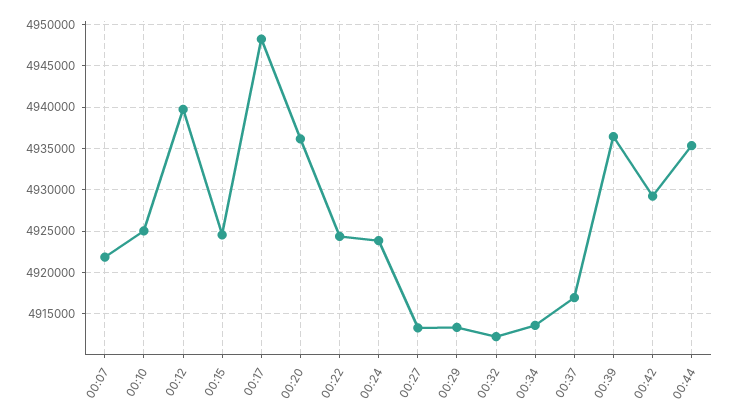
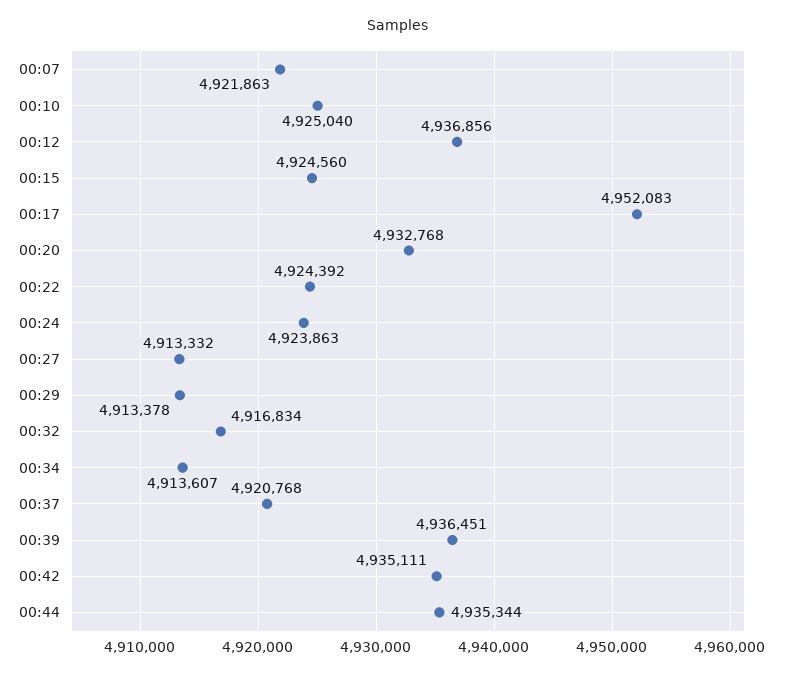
00:12: 4940000 -> 4936856
00:17: 4948000 -> 4952083
00:20: 4936000 -> 4932768
00:32: 4912000 -> 4916834
00:37: 4917000 -> 4920768
00:42: 4929000 -> 4935111

